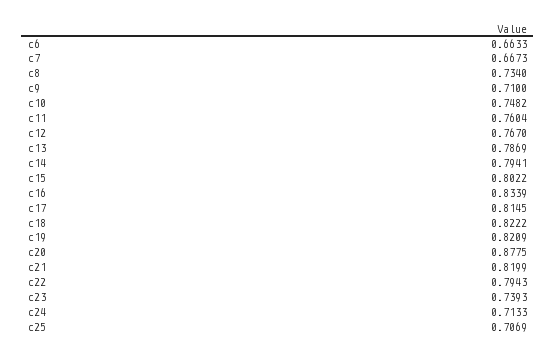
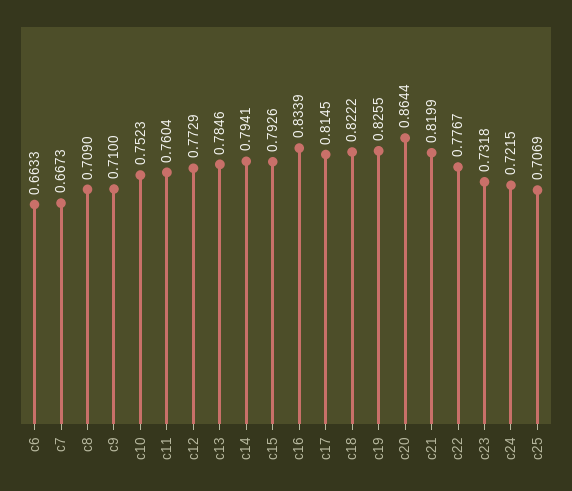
c8: 0.734 -> 0.709
c10: 0.7482 -> 0.7523
c12: 0.767 -> 0.7729
c13: 0.7869 -> 0.7846
c15: 0.8022 -> 0.7926
c19: 0.8209 -> 0.8255
c20: 0.8775 -> 0.8644
c22: 0.7943 -> 0.7767
c23: 0.7393 -> 0.7318
c24: 0.7133 -> 0.7215

